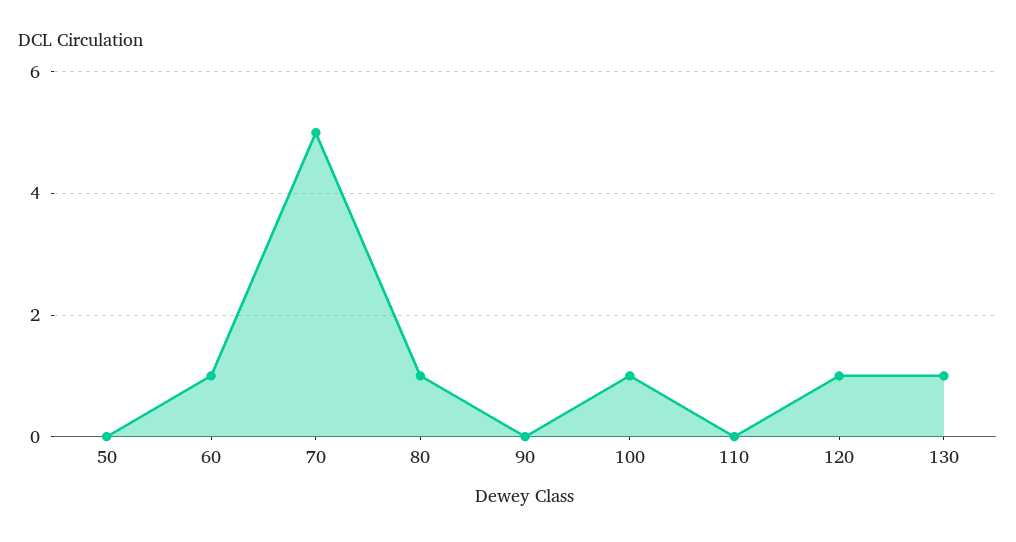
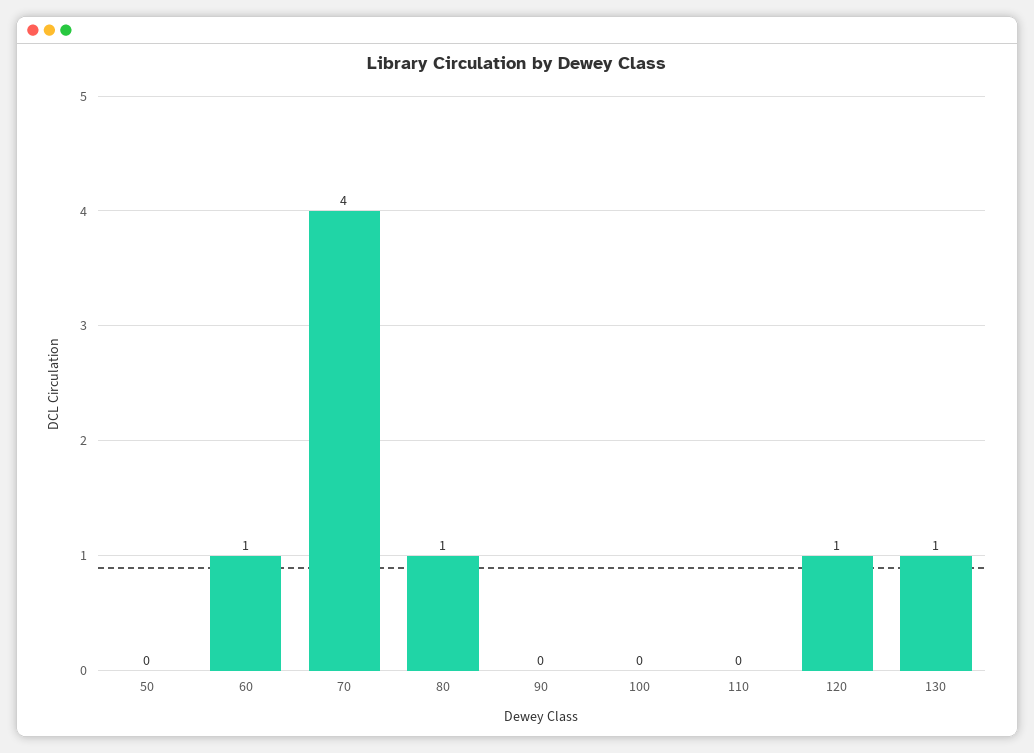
70: 5 -> 4
100: 1 -> 0

